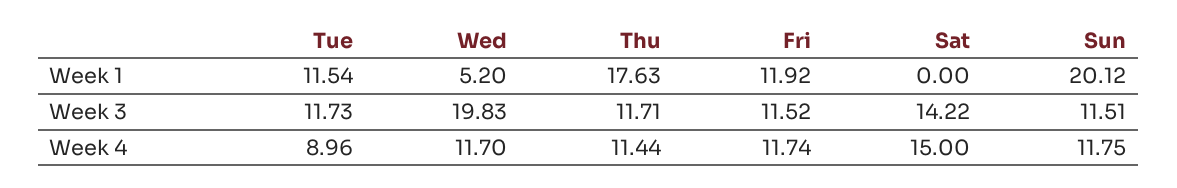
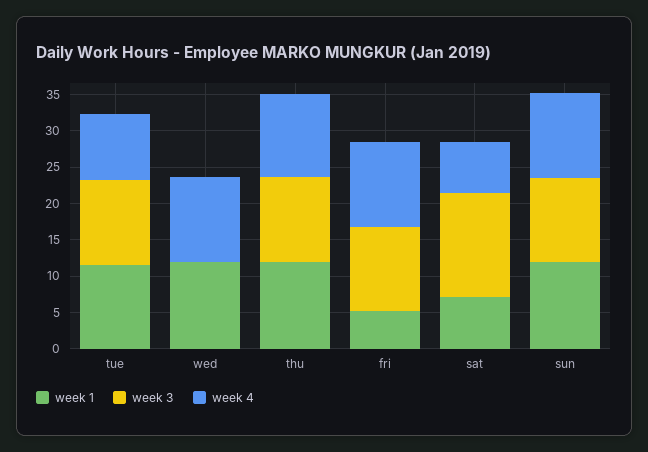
Week 1, Wed: 5.2 -> 12.5
Week 1, Thu: 17.63 -> 12.5
Week 1, Fri: 11.92 -> 5
Week 1, Sat: 0 -> 7.5
Week 1, Sun: 20.12 -> 12.5
Week 3, Wed: 19.83 -> 0
Week 4, Sat: 15 -> 7.5

